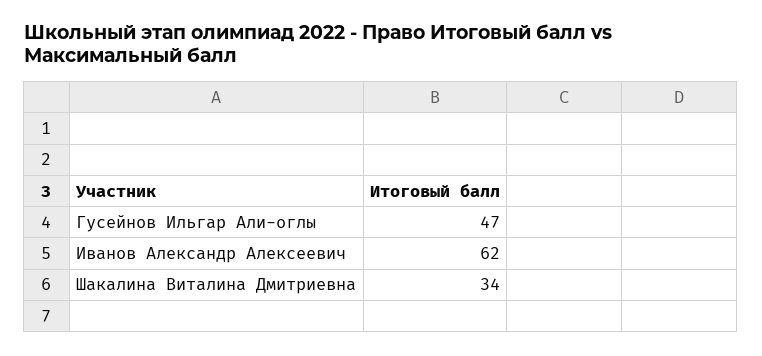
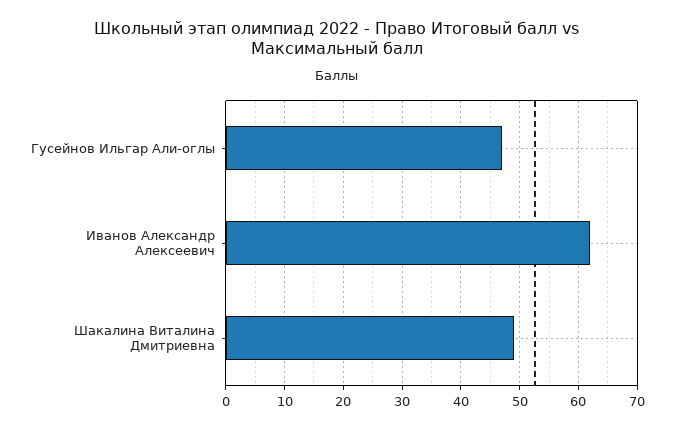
Шакалина Виталина Дмитриевна: 34 -> 50

